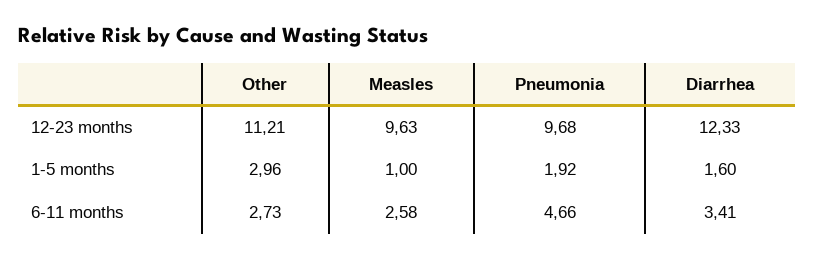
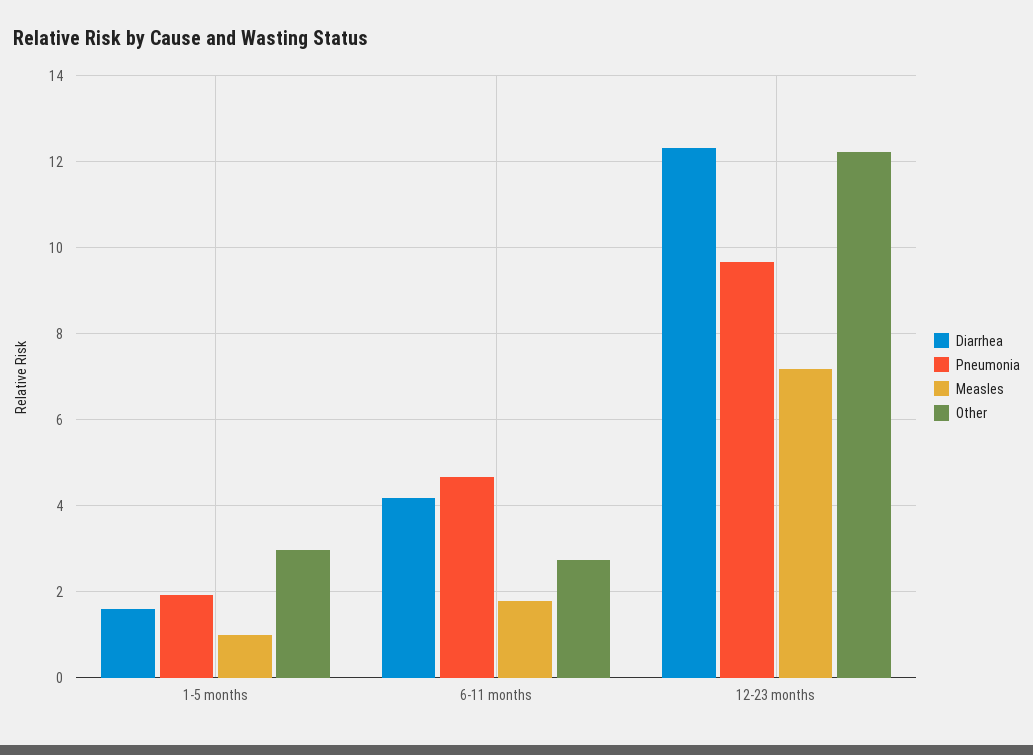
Other, 12-23 months: 11.21 -> 12.2
Measles, 12-23 months: 9.63 -> 7.2
Measles, 6-11 months: 2.58 -> 1.8
Diarrhea, 6-11 months: 3.41 -> 4.2

